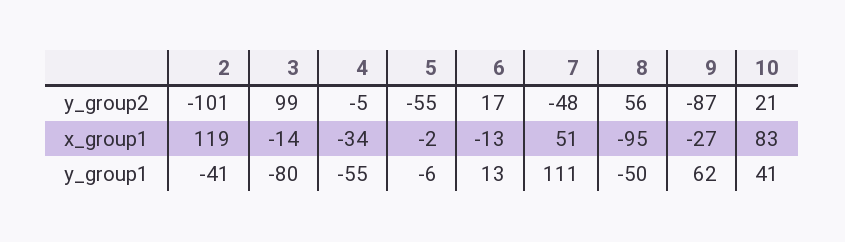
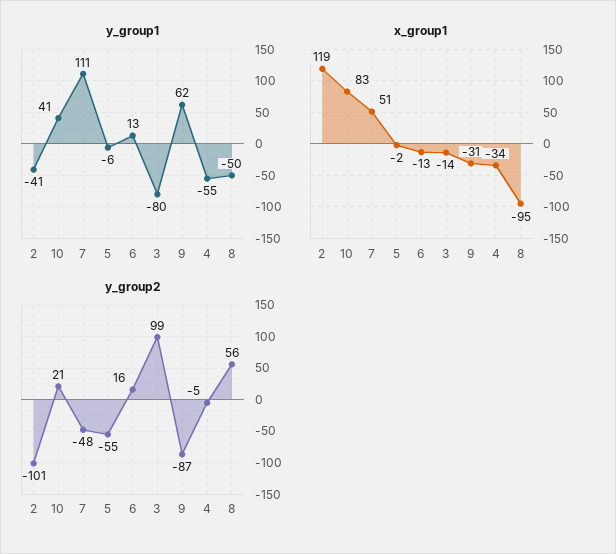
y_group2, 6: 17 -> 16
x_group1, 9: -27 -> -31

